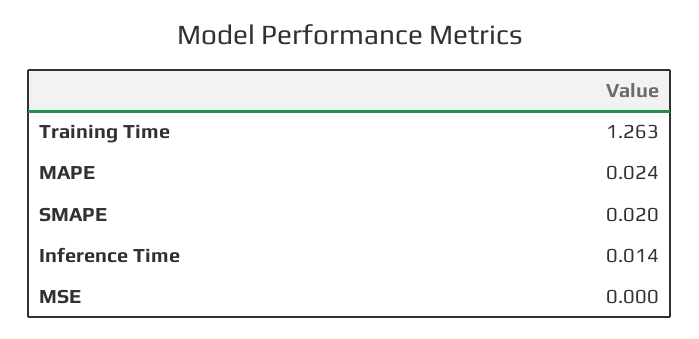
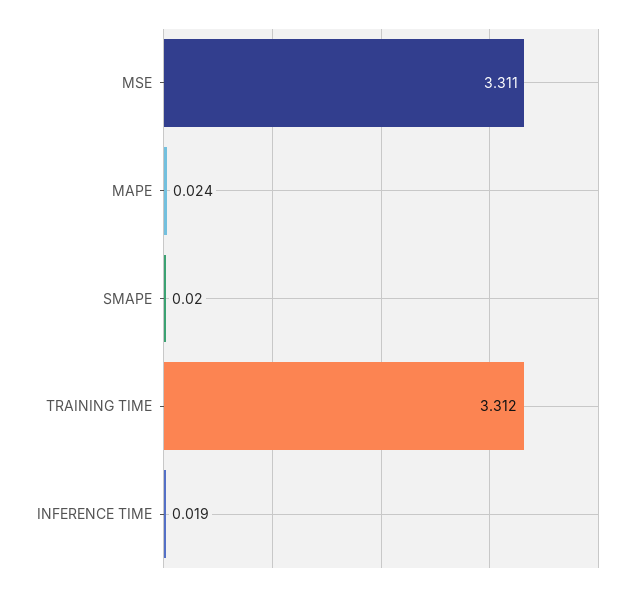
Training Time: 1.263 -> 3.312
Inference Time: 0.014 -> 0.019
MSE: 0 -> 3.311

